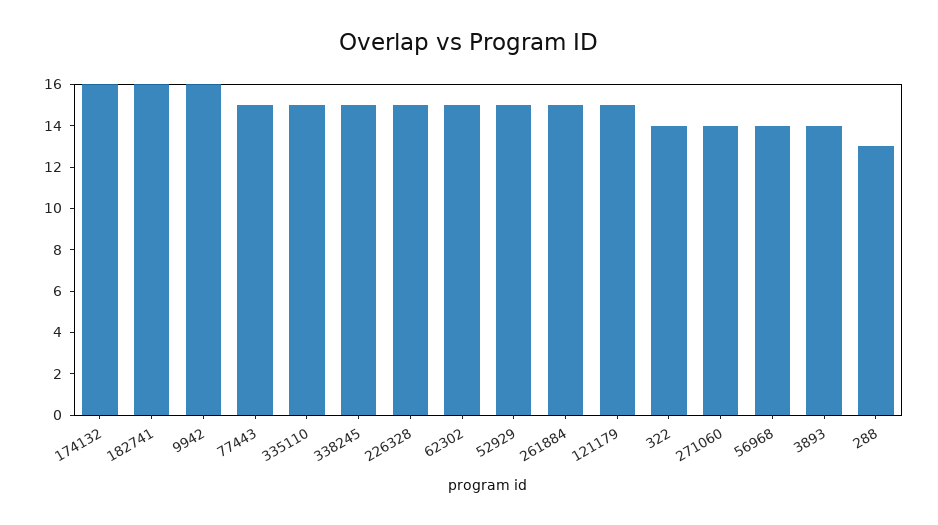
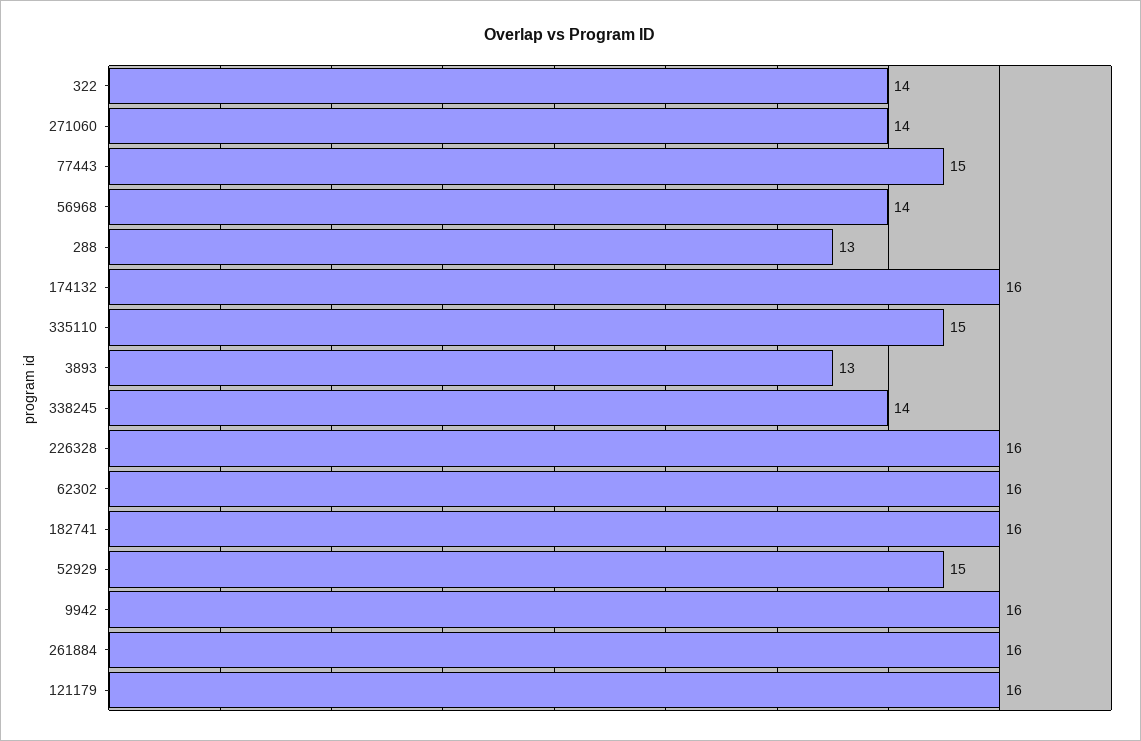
338245: 15 -> 14
226328: 15 -> 16
62302: 15 -> 16
261884: 15 -> 16
121179: 15 -> 16
3893: 14 -> 13

